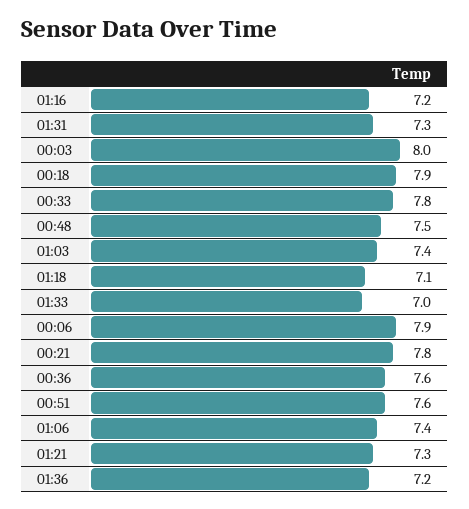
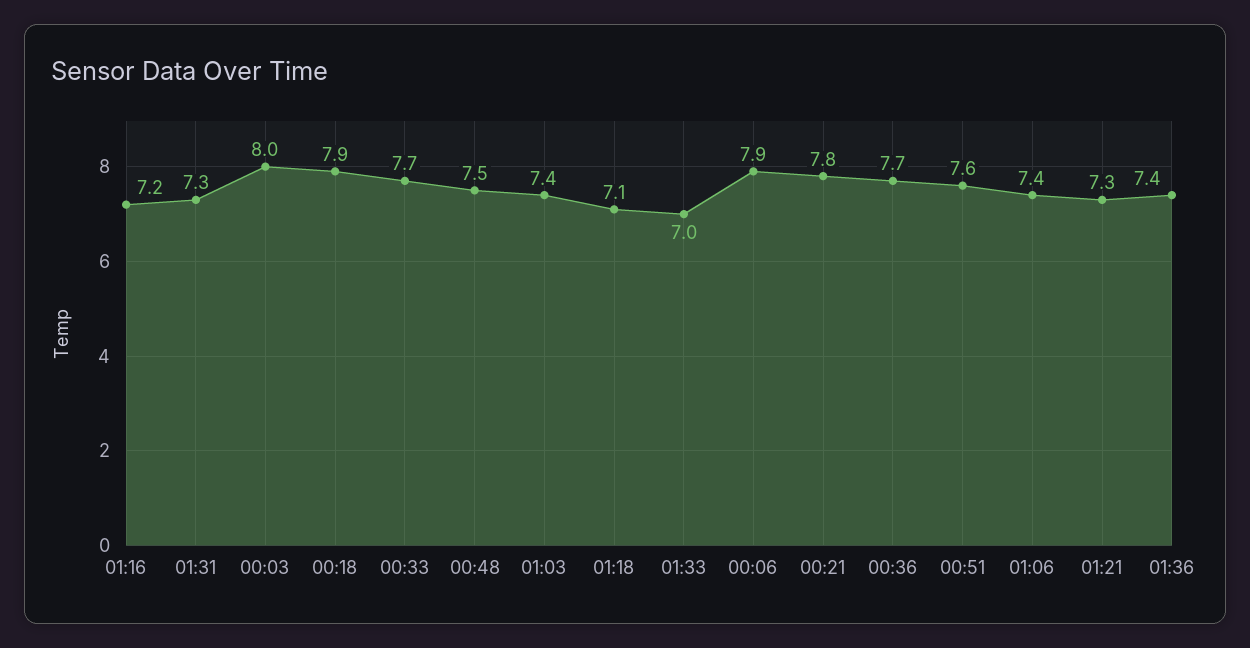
00:33: 7.8 -> 7.7
00:36: 7.6 -> 7.7
01:36: 7.2 -> 7.4

